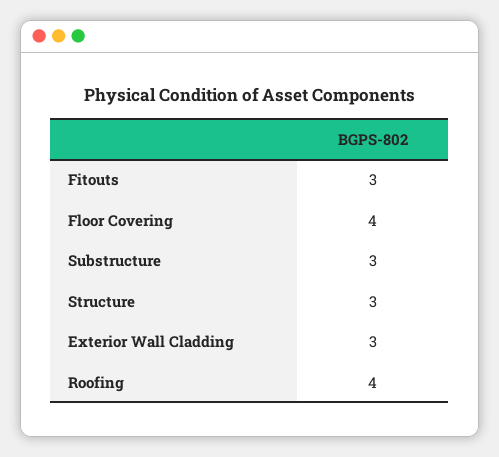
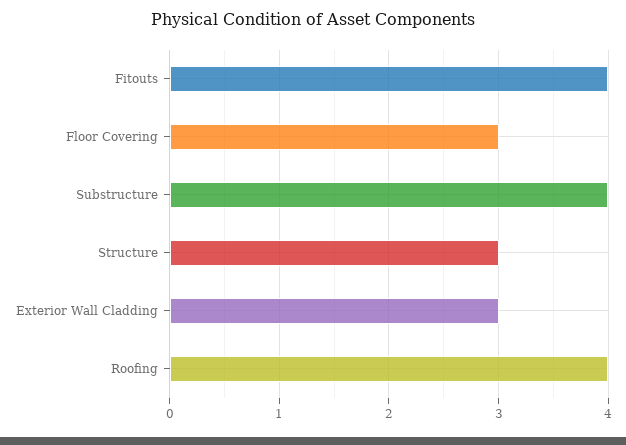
Fitouts: 3 -> 4
Floor Covering: 4 -> 3
Substructure: 3 -> 4

